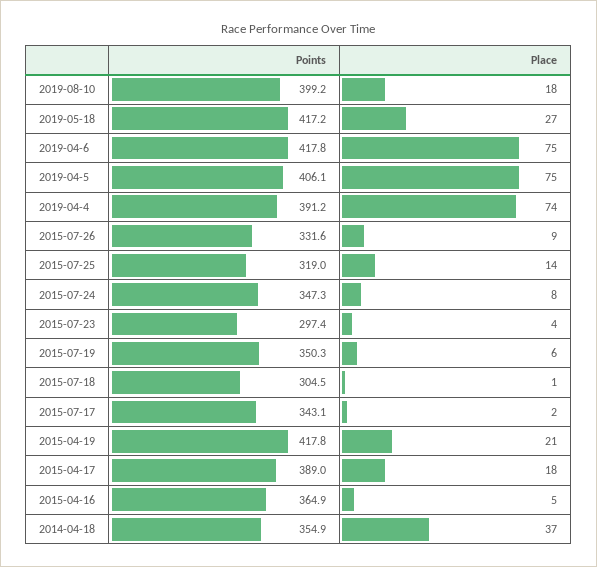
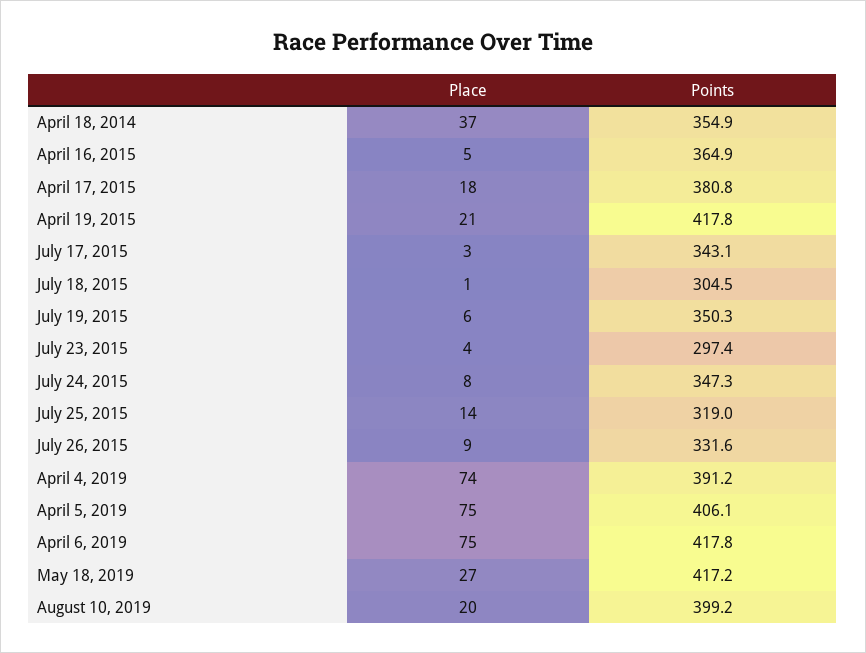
Place, 2019-08-10: 18 -> 20
Place, 2015-07-17: 2 -> 3
Points, 2015-04-17: 389 -> 380.8

